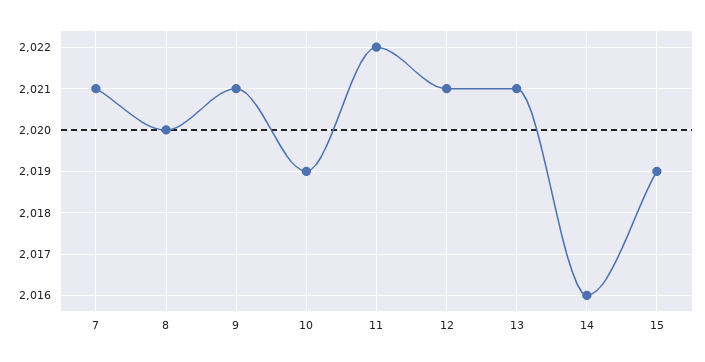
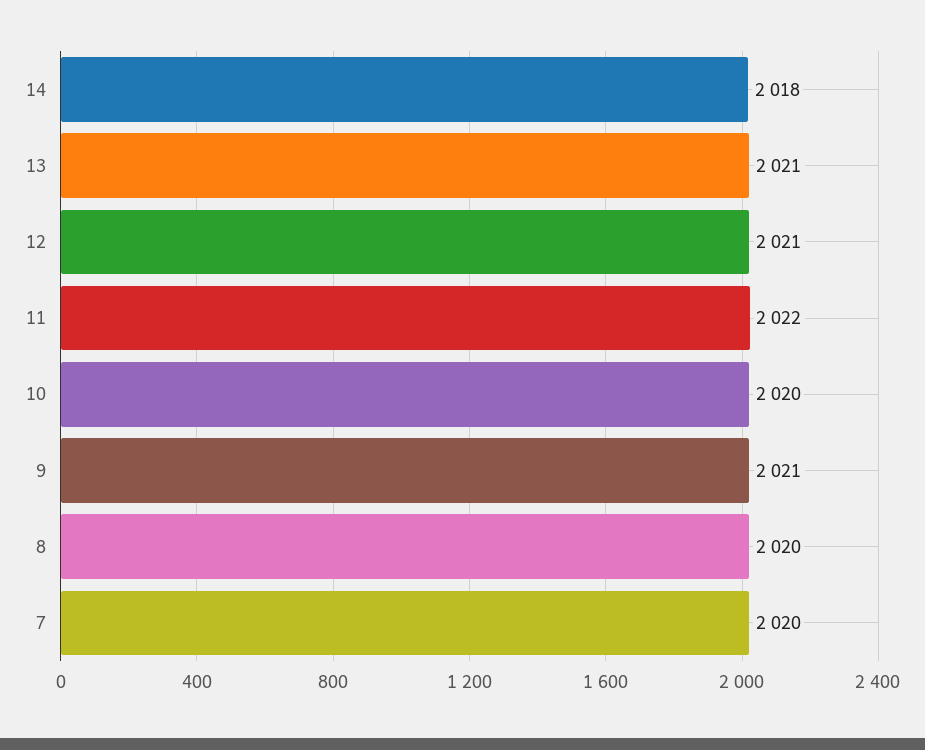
7: 2021 -> 2020
10: 2019 -> 2020
14: 2016 -> 2018
15: 2019 -> none

